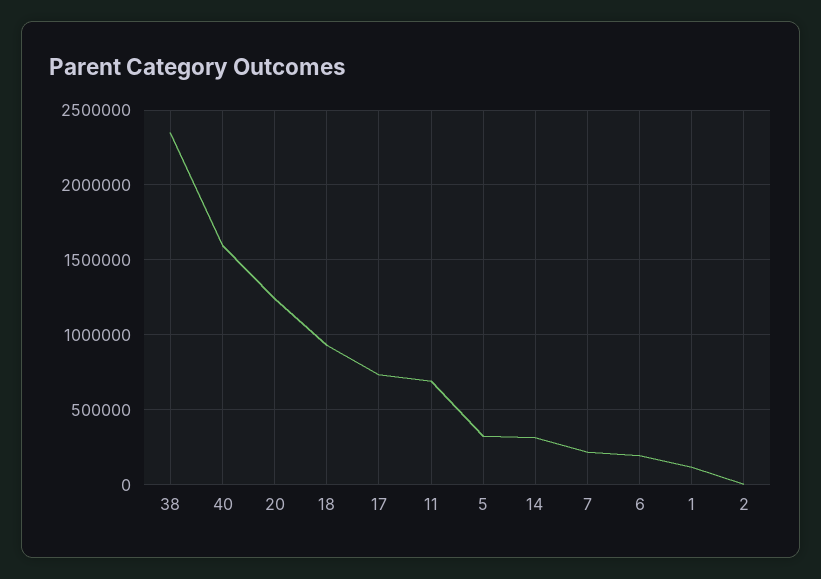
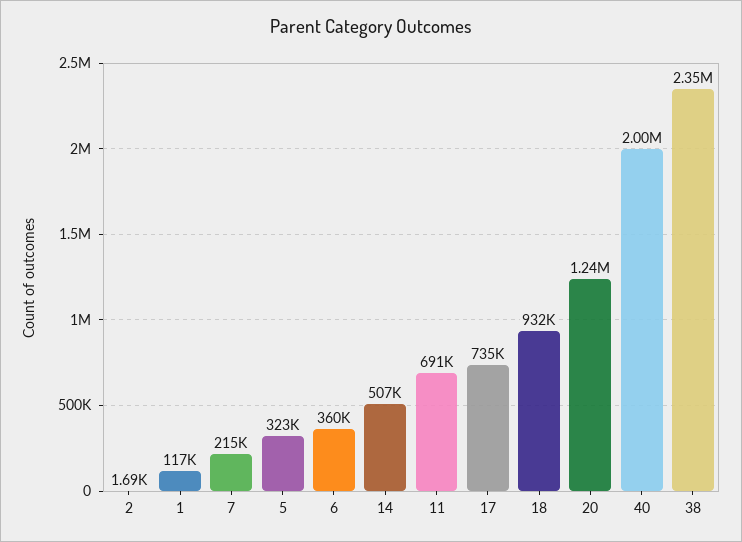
40: 1600000 -> 2000000
14: 300000 -> 507000
6: 200000 -> 360000

